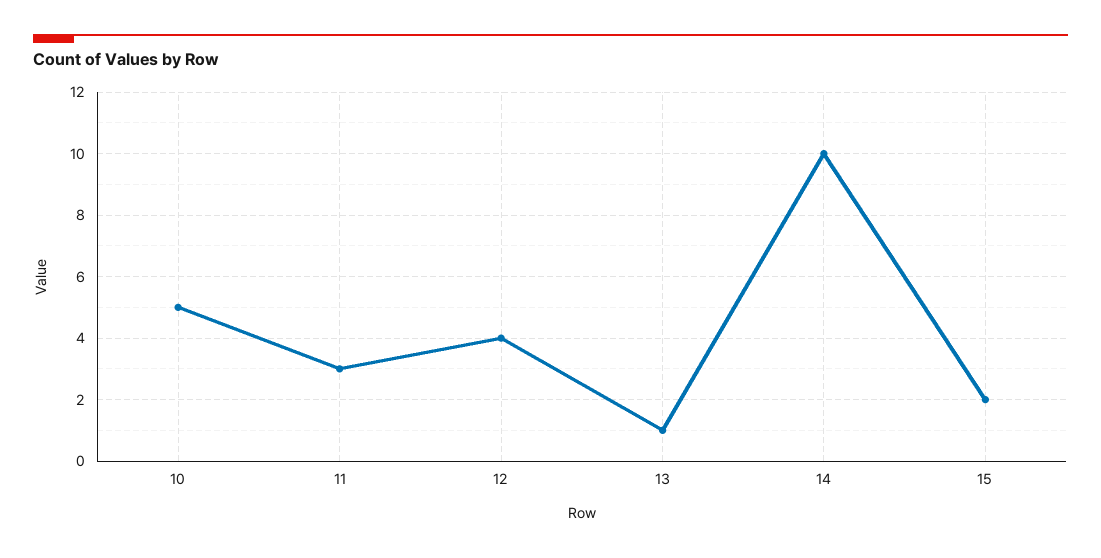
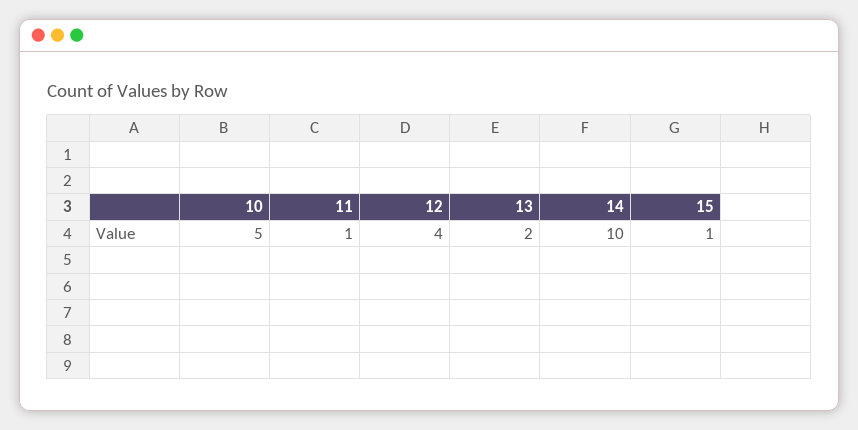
11: 3 -> 1
13: 1 -> 2
15: 2 -> 1

